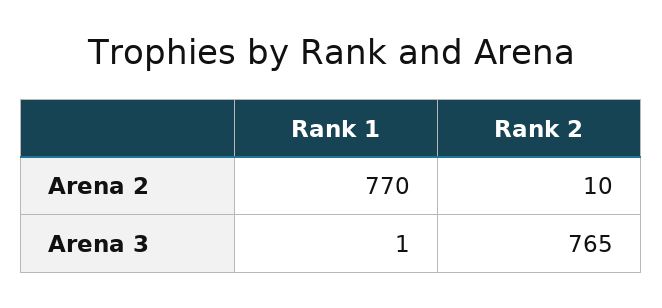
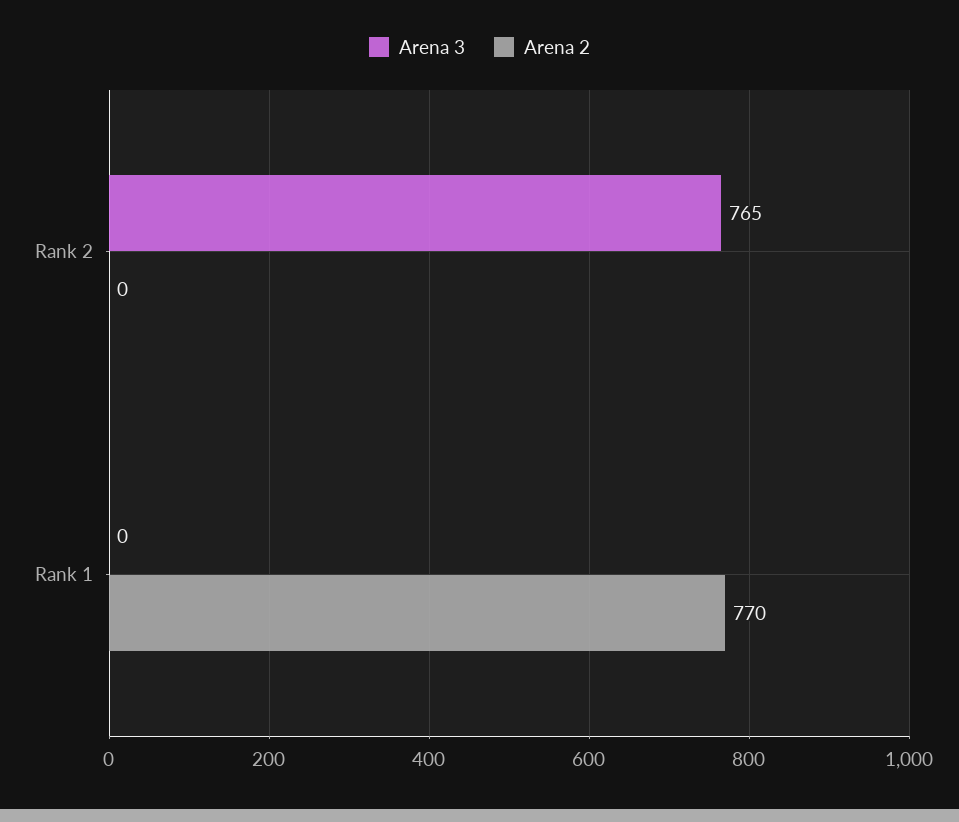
Arena 2, Rank 2: 10 -> 0
Arena 3, Rank 1: 1 -> 0

